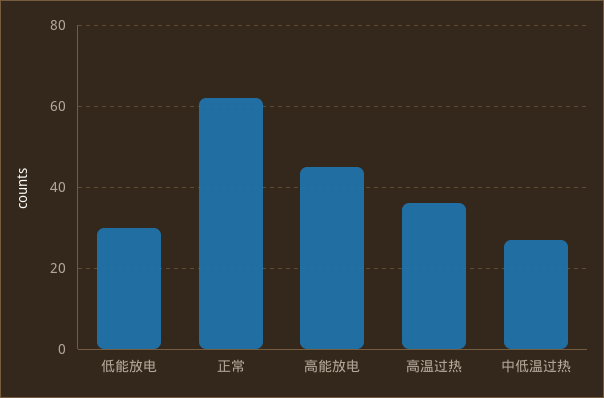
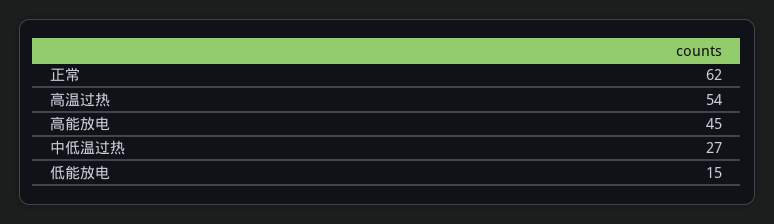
低能放电: 30 -> 15
高温过热: 35 -> 54

